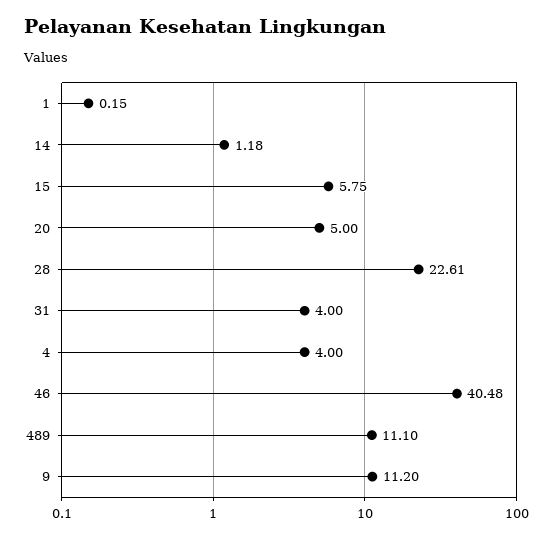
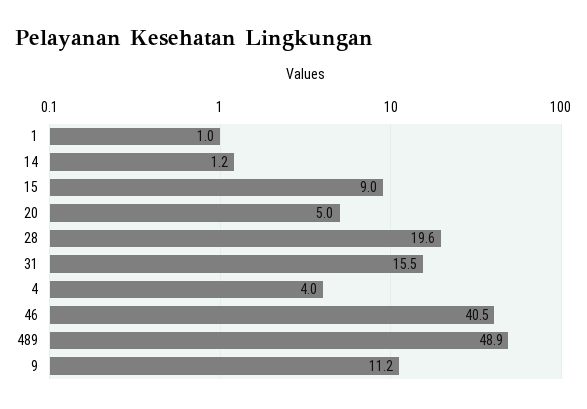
1: 0.15 -> 1
15: 5.75 -> 9
28: 22.61 -> 19.6
31: 4 -> 15.5
489: 11.1 -> 48.9

